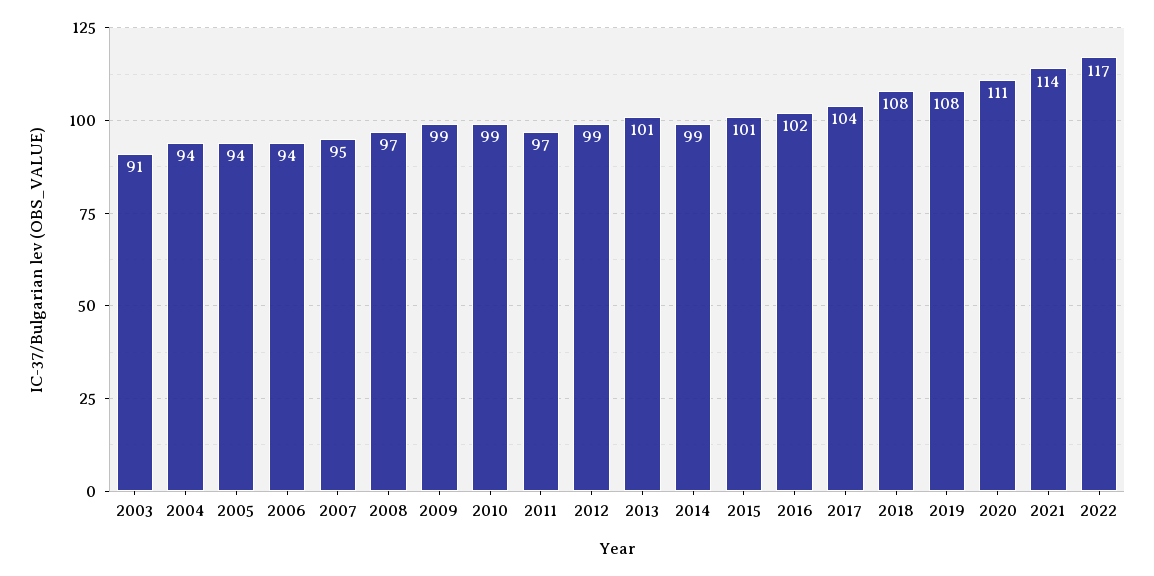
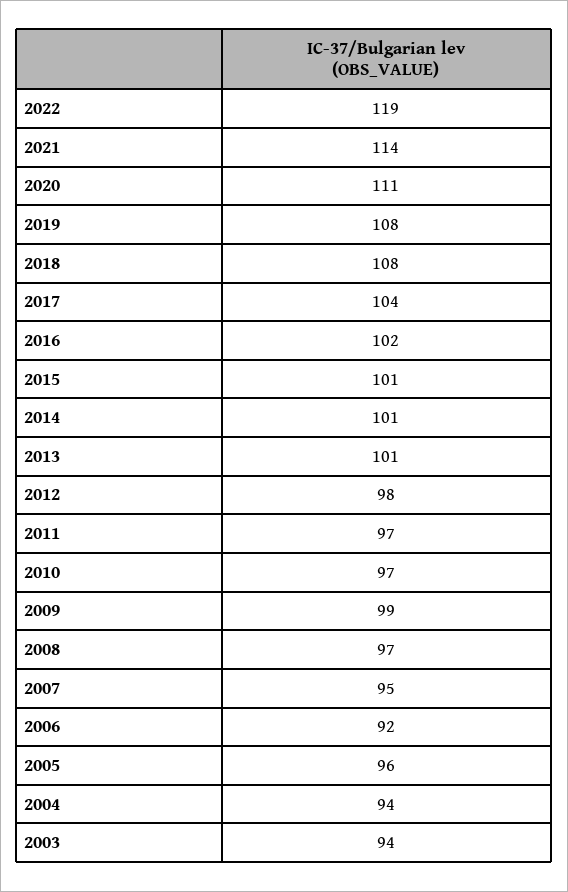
2003: 91 -> 94
2005: 94 -> 96
2006: 94 -> 92
2010: 99 -> 97
2012: 99 -> 98
2014: 99 -> 101
2022: 117 -> 119

